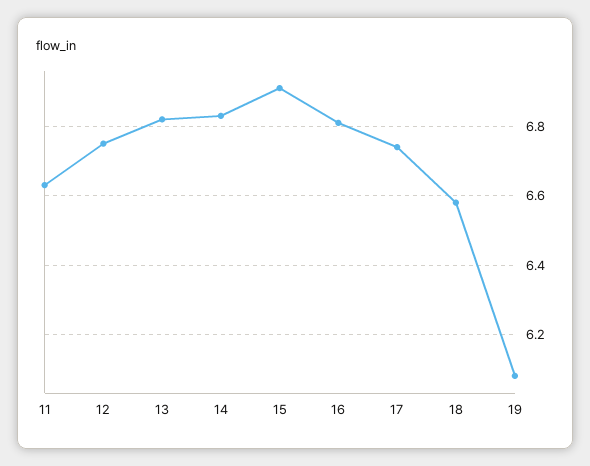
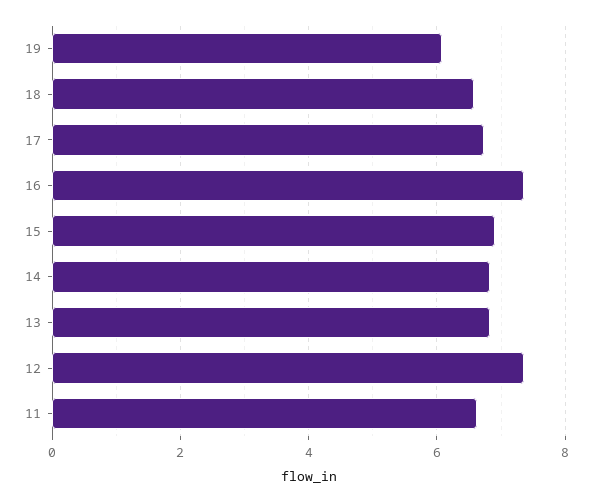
12: 6.75 -> 7.4
16: 6.8 -> 7.4

